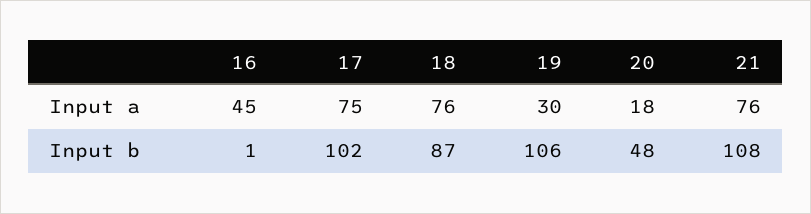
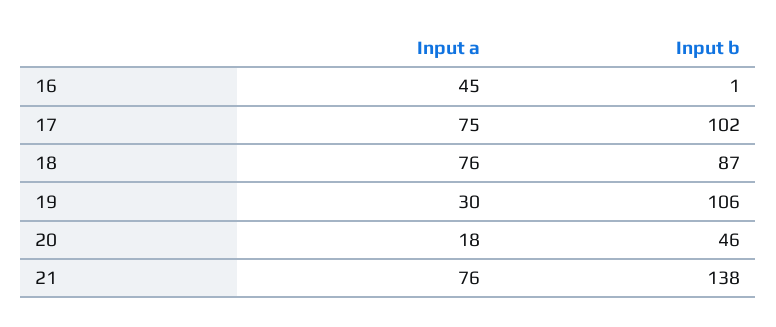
20, Input b: 48 -> 46
21, Input b: 108 -> 138

